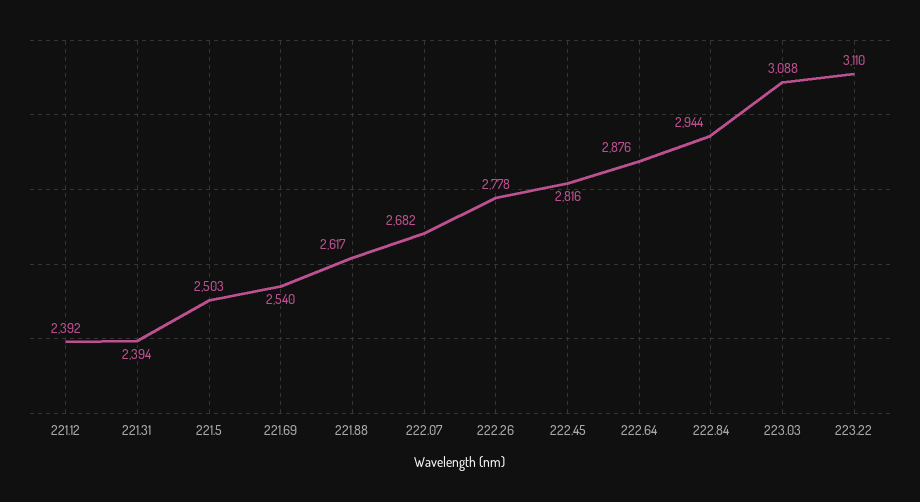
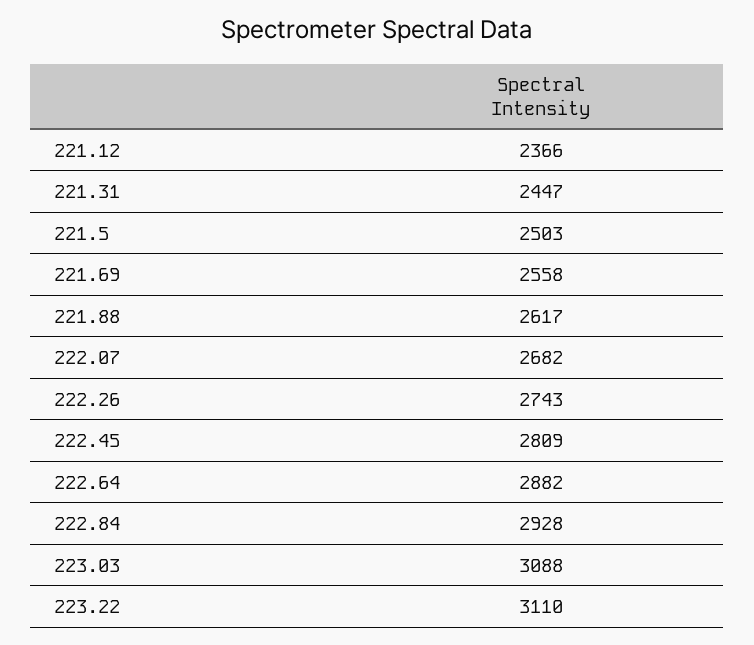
221.12: 2392 -> 2366
221.31: 2394 -> 2447
221.69: 2540 -> 2558
222.26: 2778 -> 2743
222.45: 2816 -> 2809
222.64: 2876 -> 2882
222.84: 2944 -> 2928

